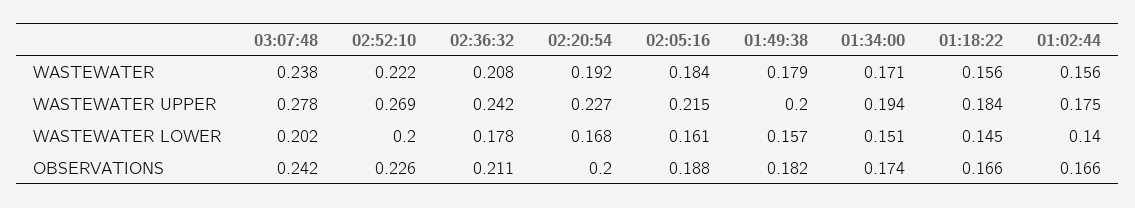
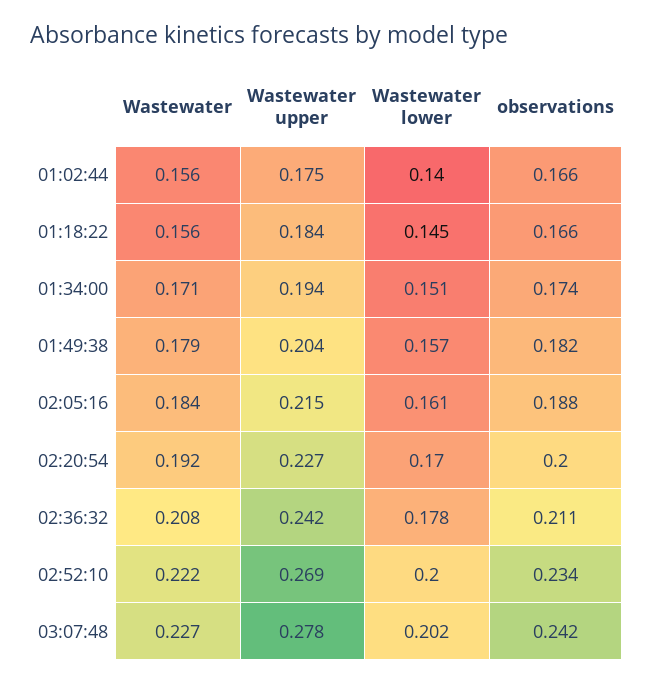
03:07:48, WASTEWATER: 0.238 -> 0.227
01:49:38, WASTEWATER UPPER: 0.2 -> 0.204
02:20:54, WASTEWATER LOWER: 0.168 -> 0.17
02:52:10, OBSERVATIONS: 0.226 -> 0.234

